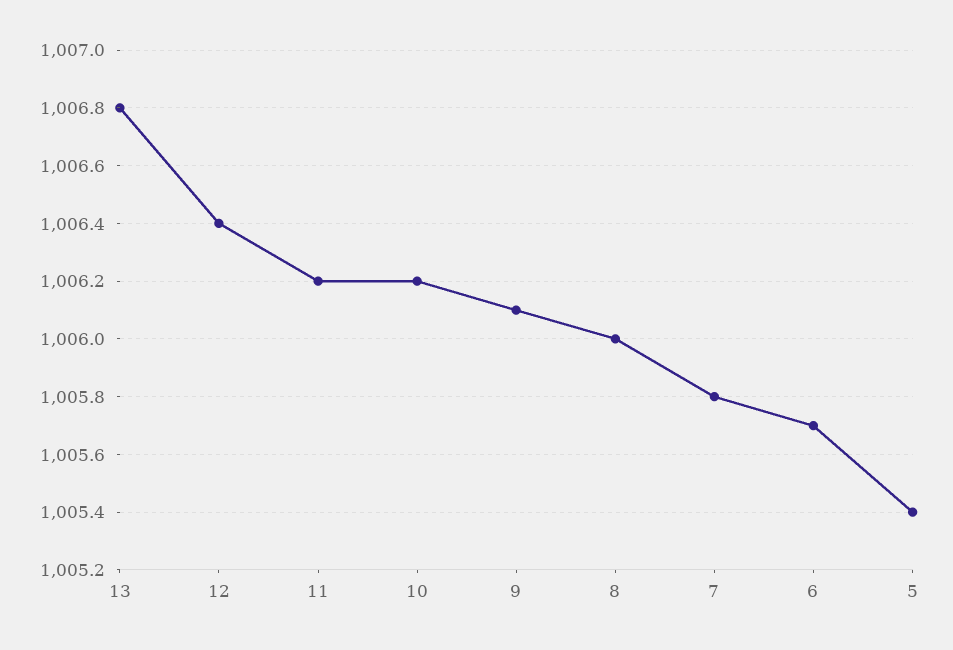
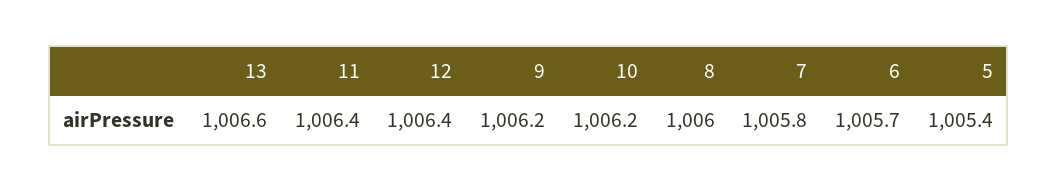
13: 1006.8 -> 1006.6
11: 1006.2 -> 1006.4
9: 1006.1 -> 1006.2

